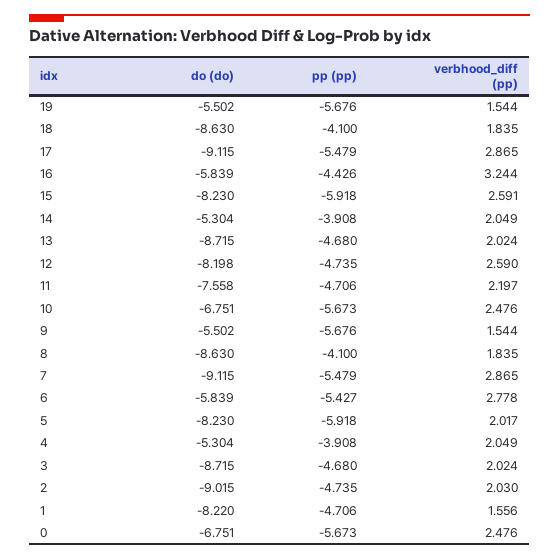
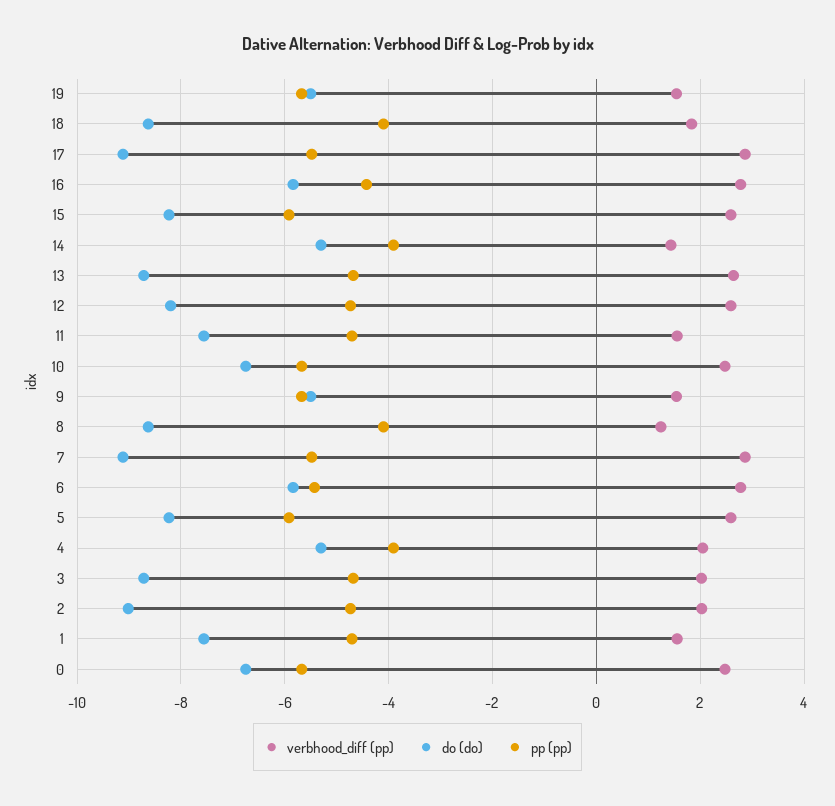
verbhood_diff (pp), 16: 3.244 -> 2.8
verbhood_diff (pp), 14: 2.049 -> 1.4
verbhood_diff (pp), 13: 2.024 -> 2.6
verbhood_diff (pp), 11: 2.197 -> 1.6
verbhood_diff (pp), 8: 1.835 -> 1.2
verbhood_diff (pp), 5: 2.017 -> 2.6
do (do), 1: -8.22 -> -7.6

